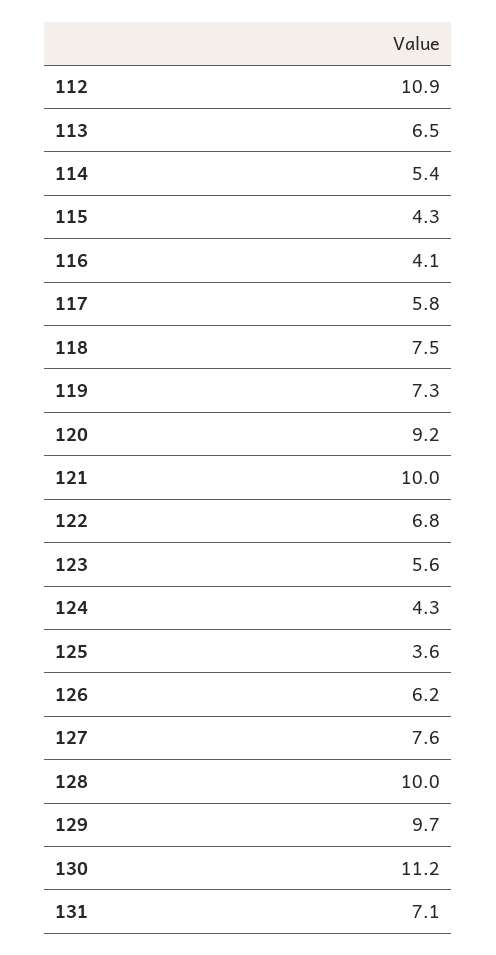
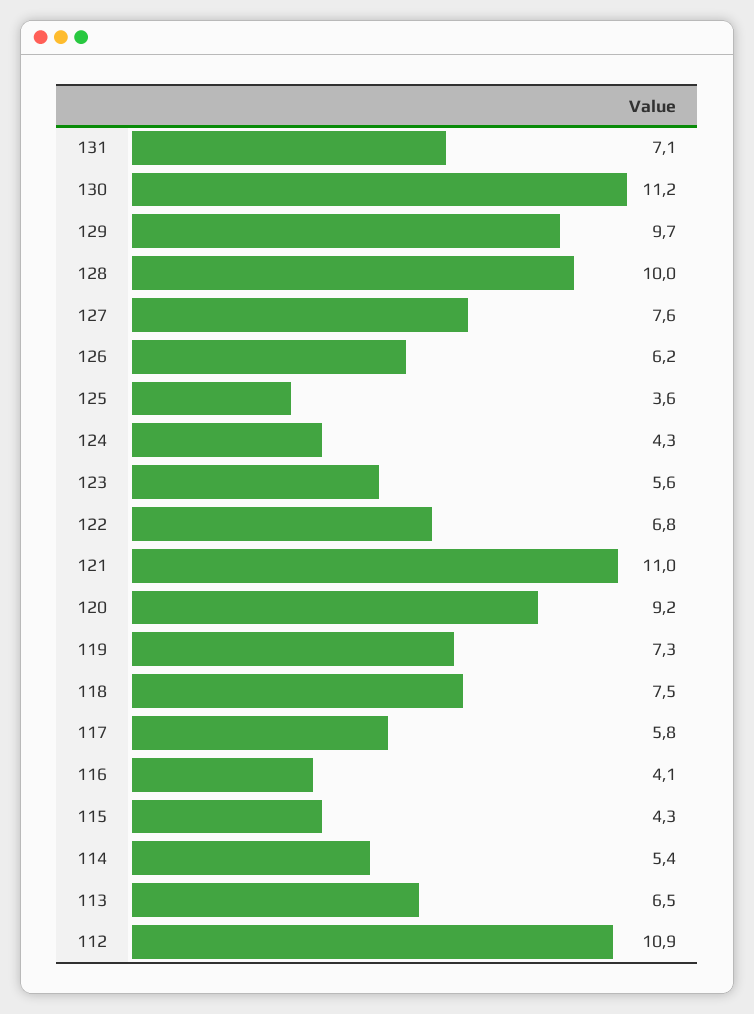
121: 10 -> 11

